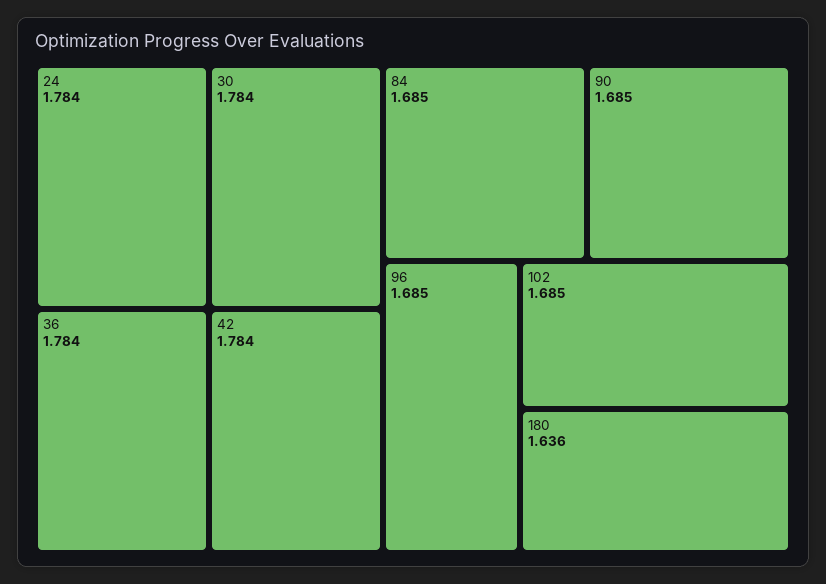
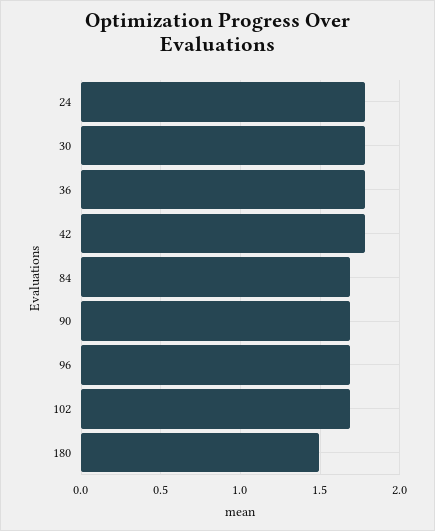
180: 1.636 -> 1.5

